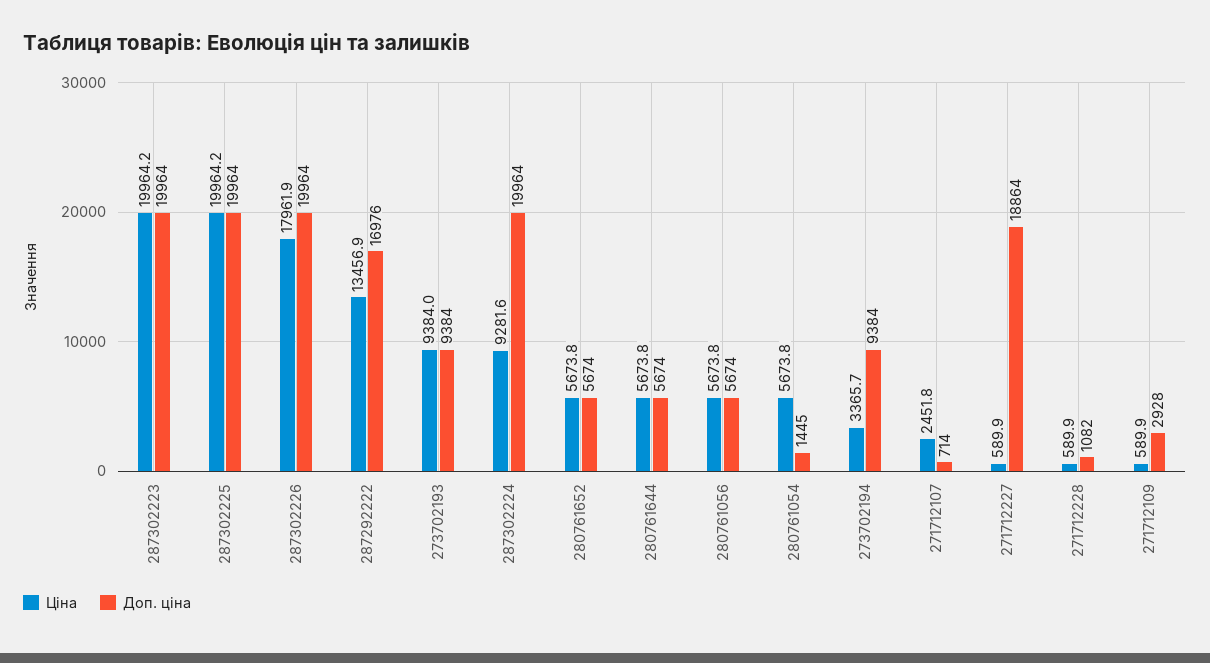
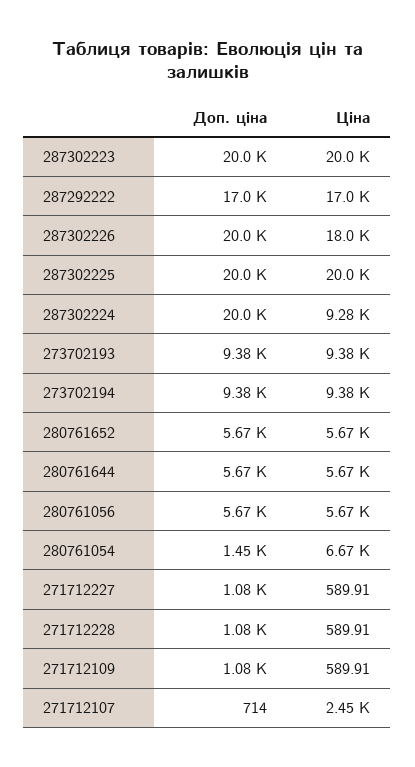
Ціна, 287292222: 13456.9 -> 17000
Ціна, 280761054: 5673.8 -> 6670
Ціна, 273702194: 3365.7 -> 9380
Доп. ціна, 271712227: 18864 -> 1080
Доп. ціна, 271712109: 2928 -> 1080

